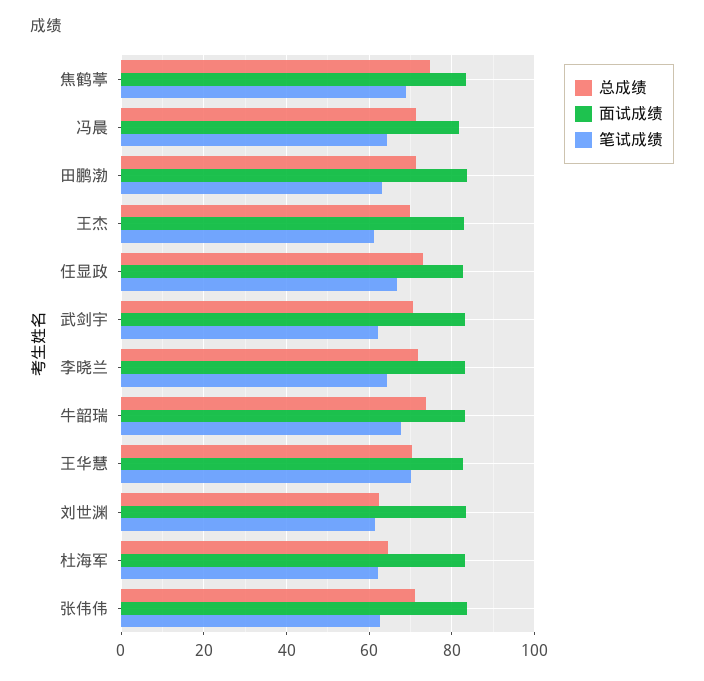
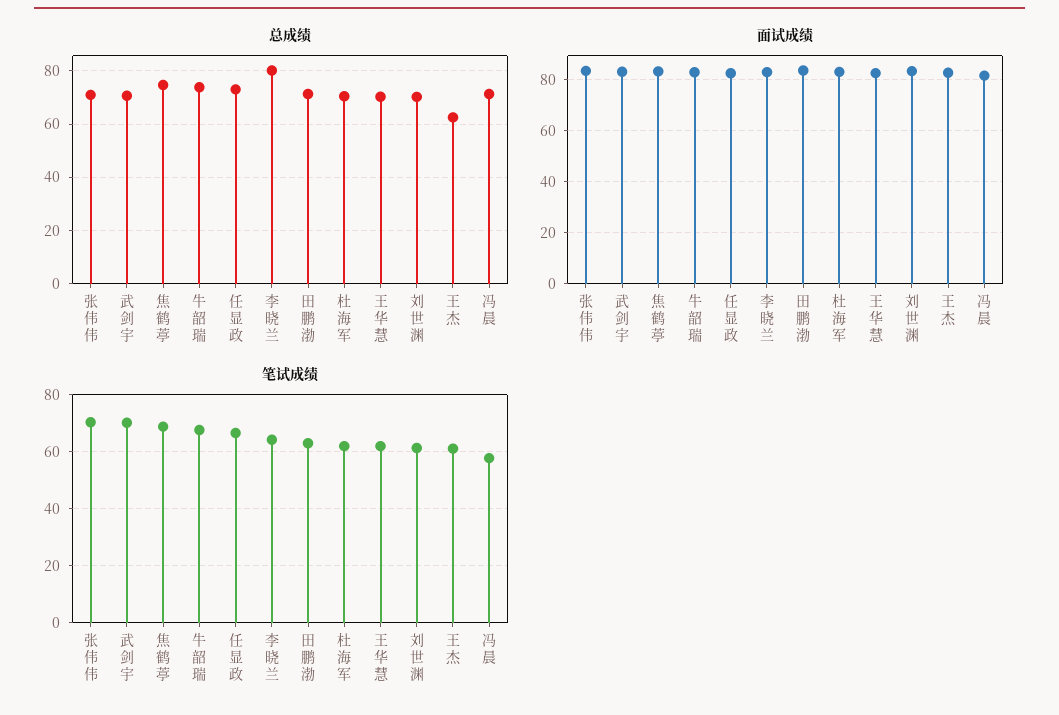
笔试成绩, 冯晨: 64 -> 57.5
总成绩, 王杰: 70 -> 62.5
笔试成绩, 武剑宇: 62 -> 70
总成绩, 李晓兰: 72 -> 80
笔试成绩, 王华慧: 70 -> 62.5
总成绩, 刘世渊: 62 -> 70
总成绩, 杜海军: 64 -> 70
笔试成绩, 张伟伟: 62 -> 70

